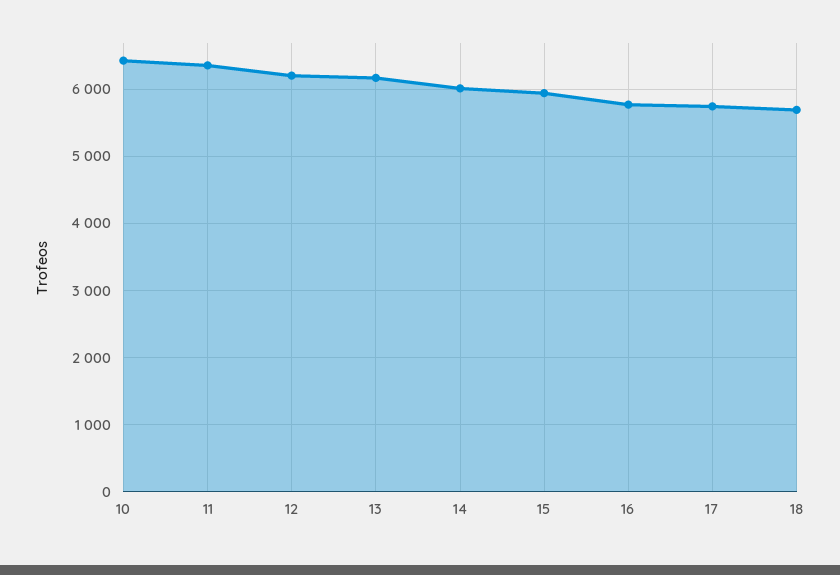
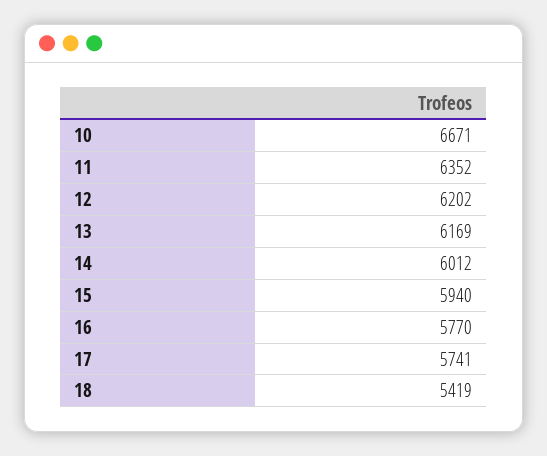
10: 6400 -> 6671
18: 5700 -> 5419

